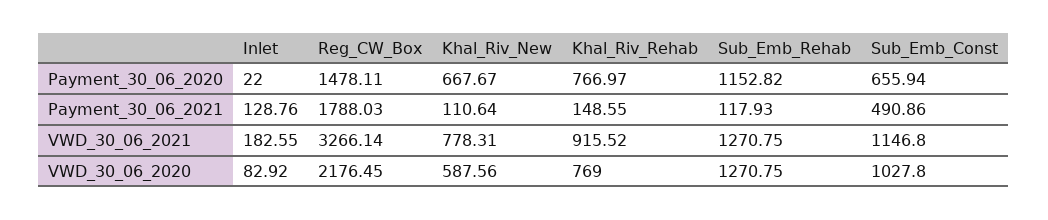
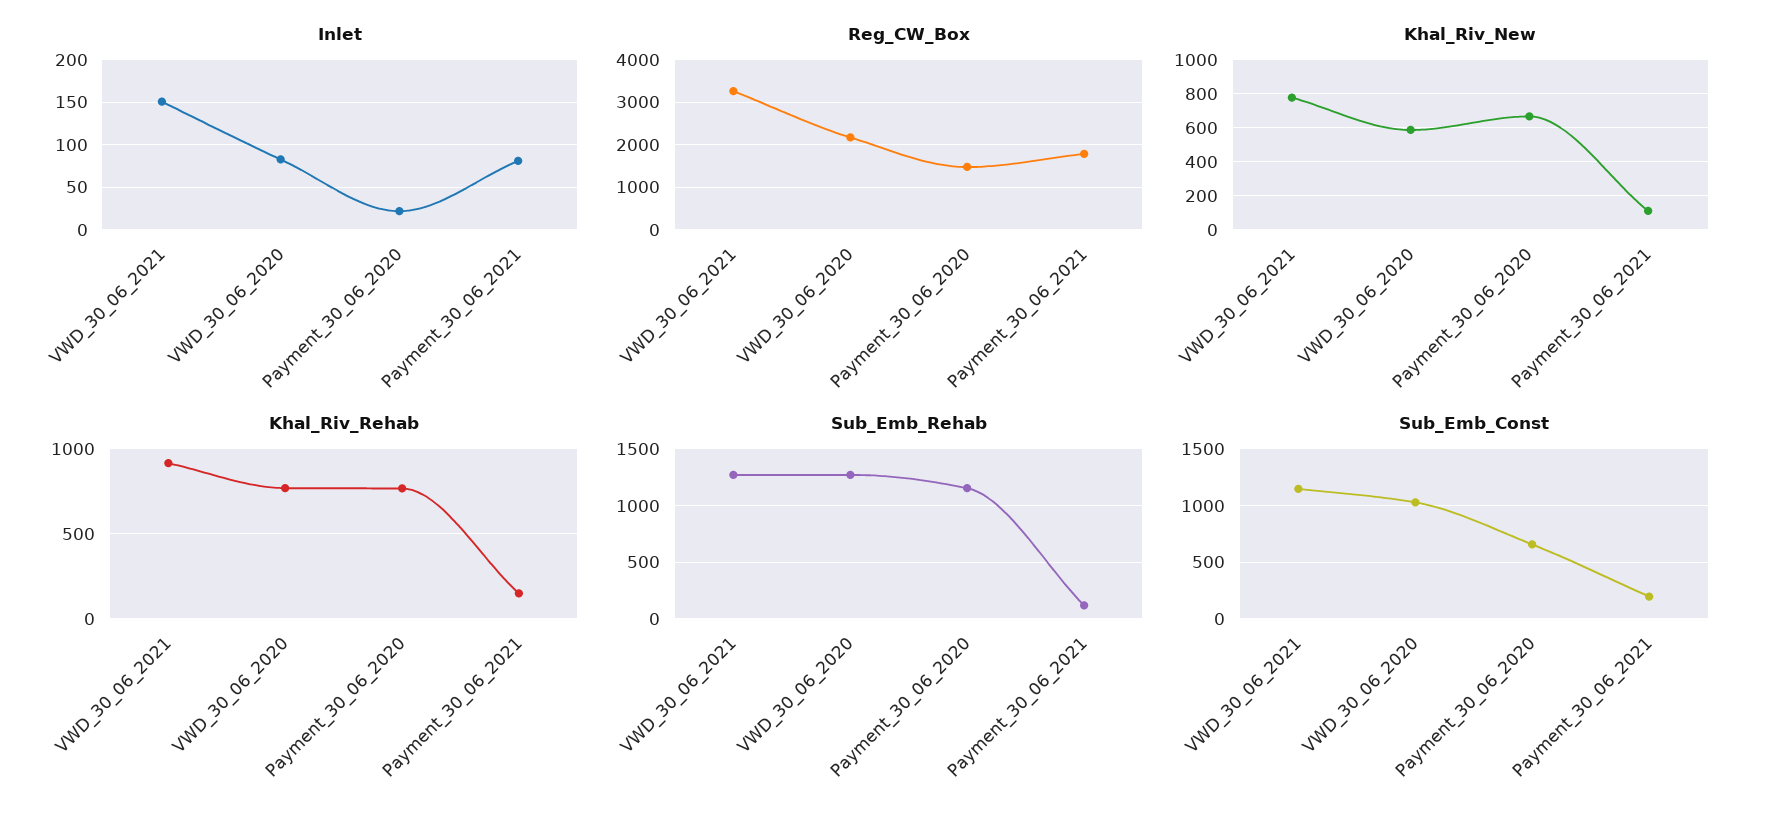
Inlet, Payment_30_06_2021: 128.76 -> 80
Sub_Emb_Const, Payment_30_06_2021: 490.86 -> 200
Inlet, VWD_30_06_2021: 182.55 -> 150

